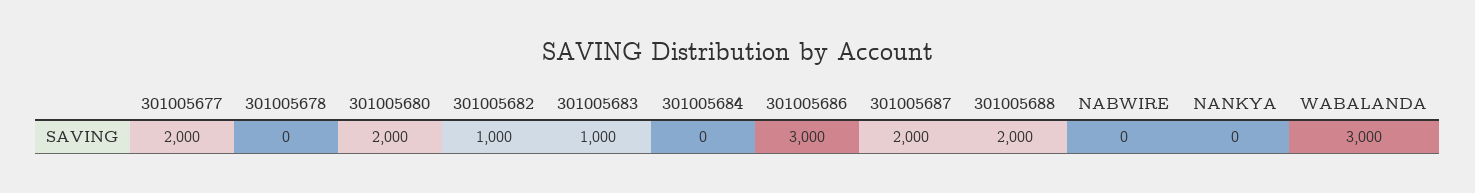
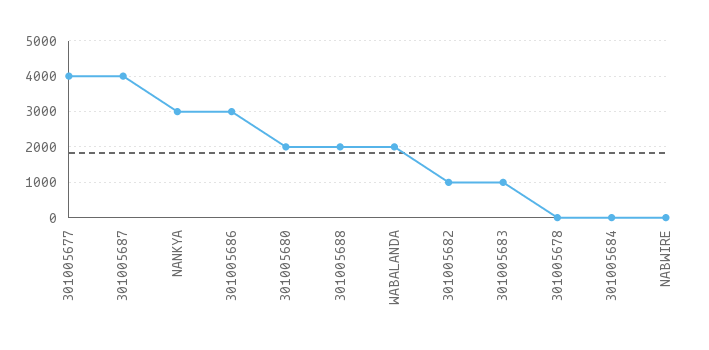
301005677: 2000 -> 4000
301005687: 2000 -> 4000
NANKYA: 0 -> 3000
WABALANDA: 3000 -> 2000

